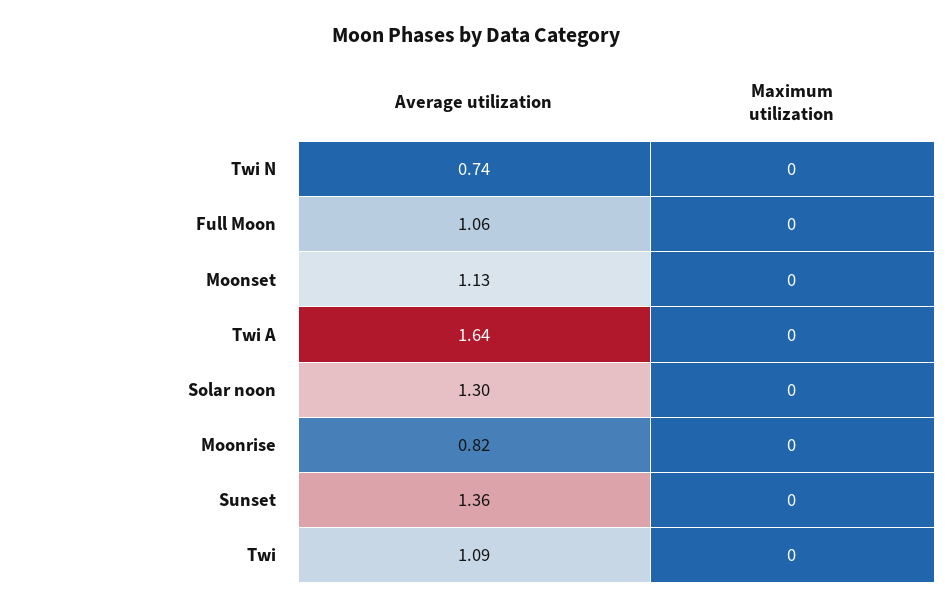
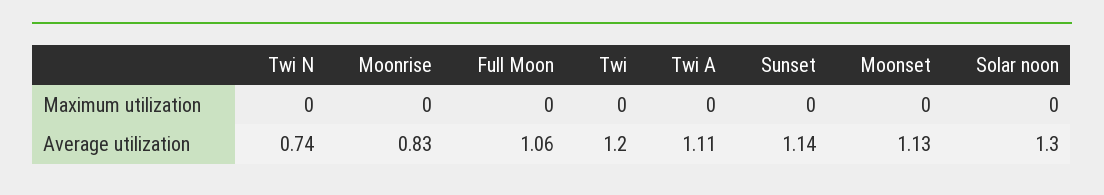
Average utilization, Twi A: 1.64 -> 1.11
Average utilization, Moonrise: 0.82 -> 0.83
Average utilization, Sunset: 1.36 -> 1.14
Average utilization, Twi: 1.09 -> 1.2

